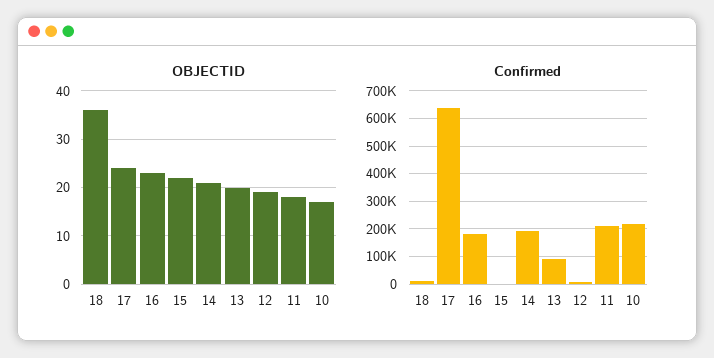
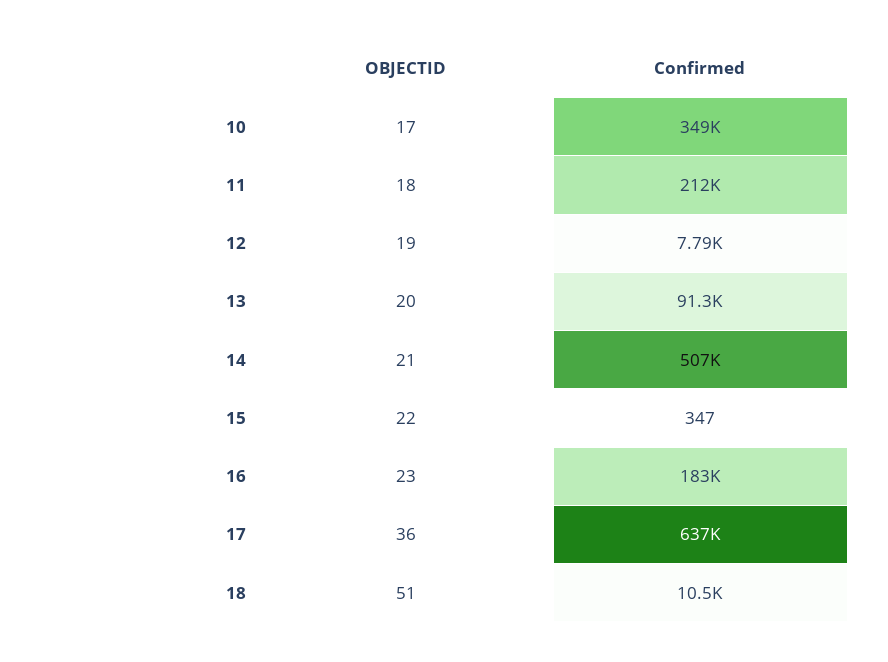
OBJECTID, 18: 35 -> 51
OBJECTID, 17: 25 -> 36
Confirmed, 14: 200000 -> 507000
Confirmed, 10: 225000 -> 349000

